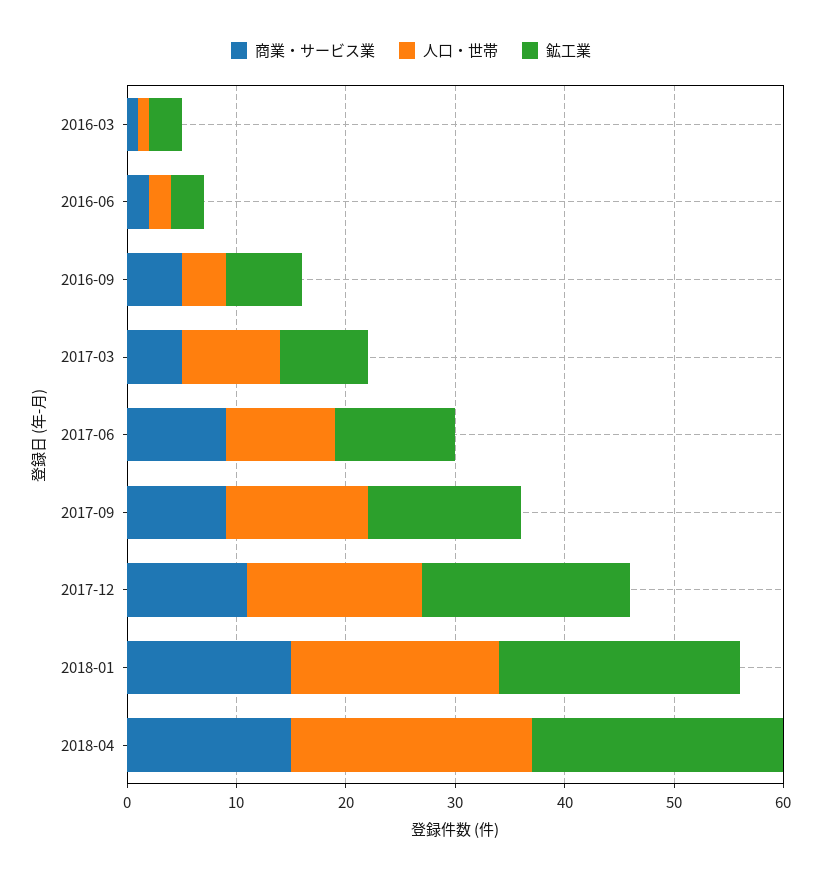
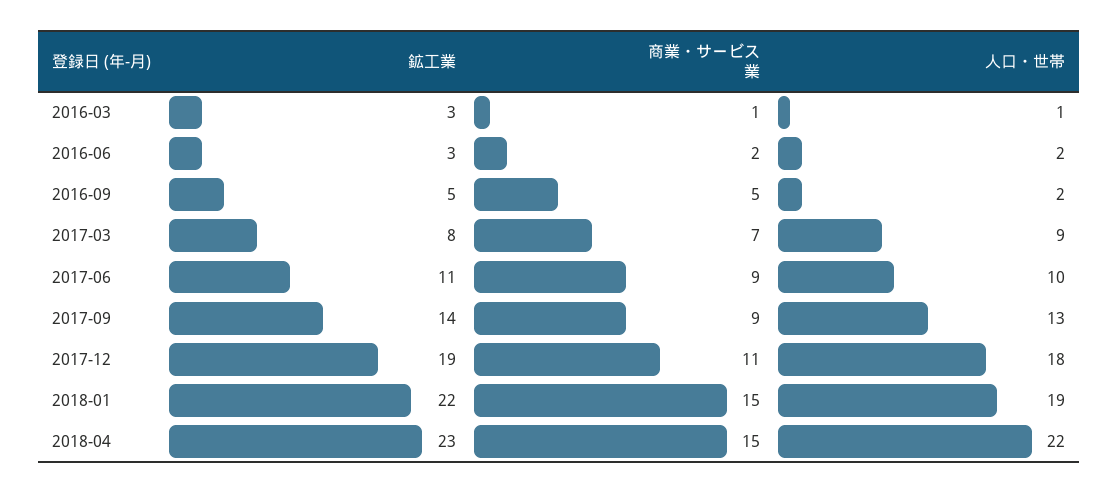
人口・世帯, 2016-09: 4 -> 2
鉱工業, 2016-09: 7 -> 5
商業・サービス業, 2017-03: 5 -> 7
人口・世帯, 2017-12: 16 -> 18

